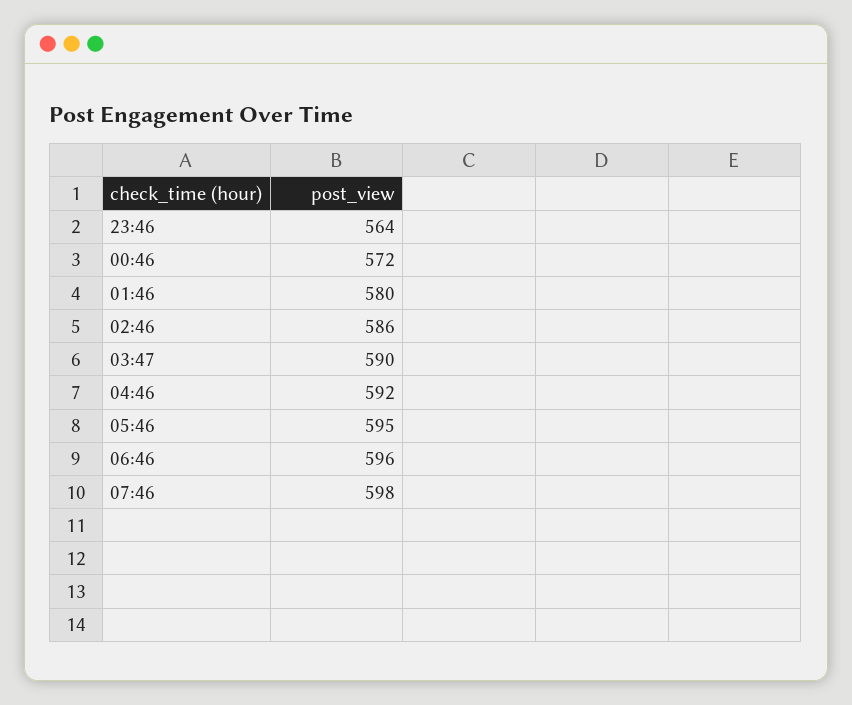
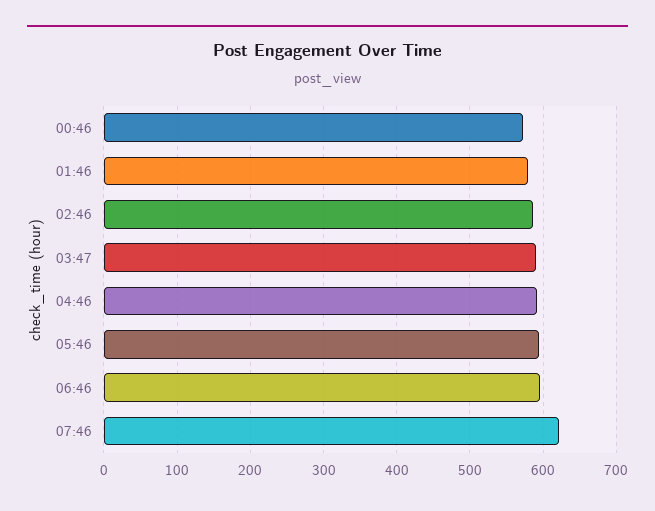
23:46: 564 -> none
07:46: 598 -> 620

